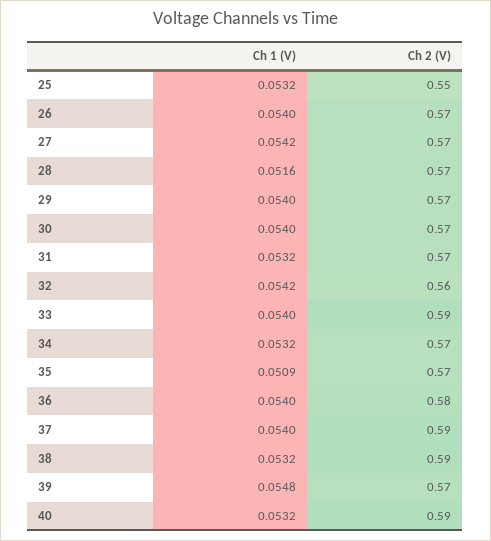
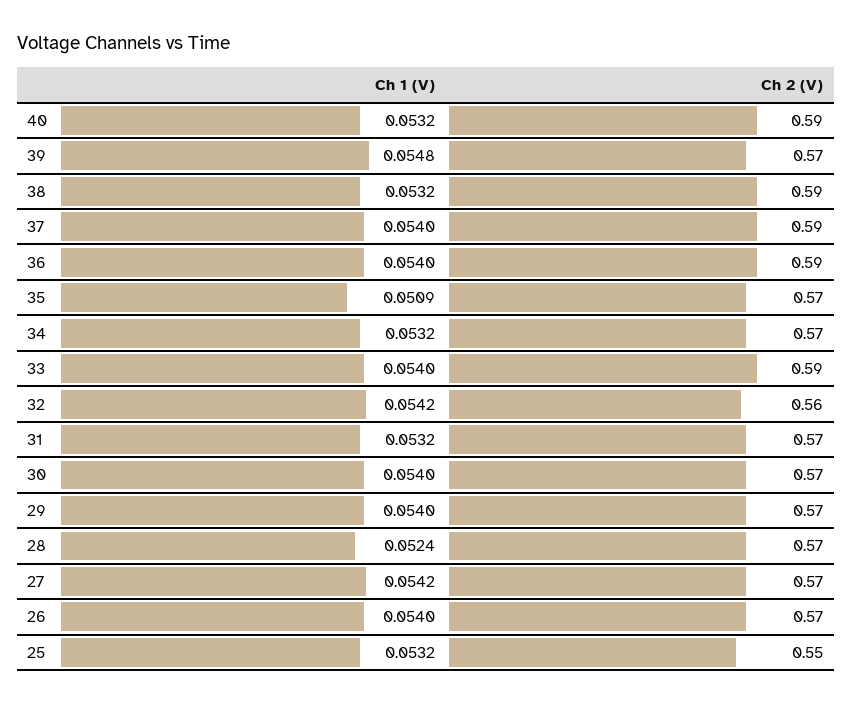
Ch 1 (V), 28: 0.0516 -> 0.0524
Ch 2 (V), 36: 0.58 -> 0.59

